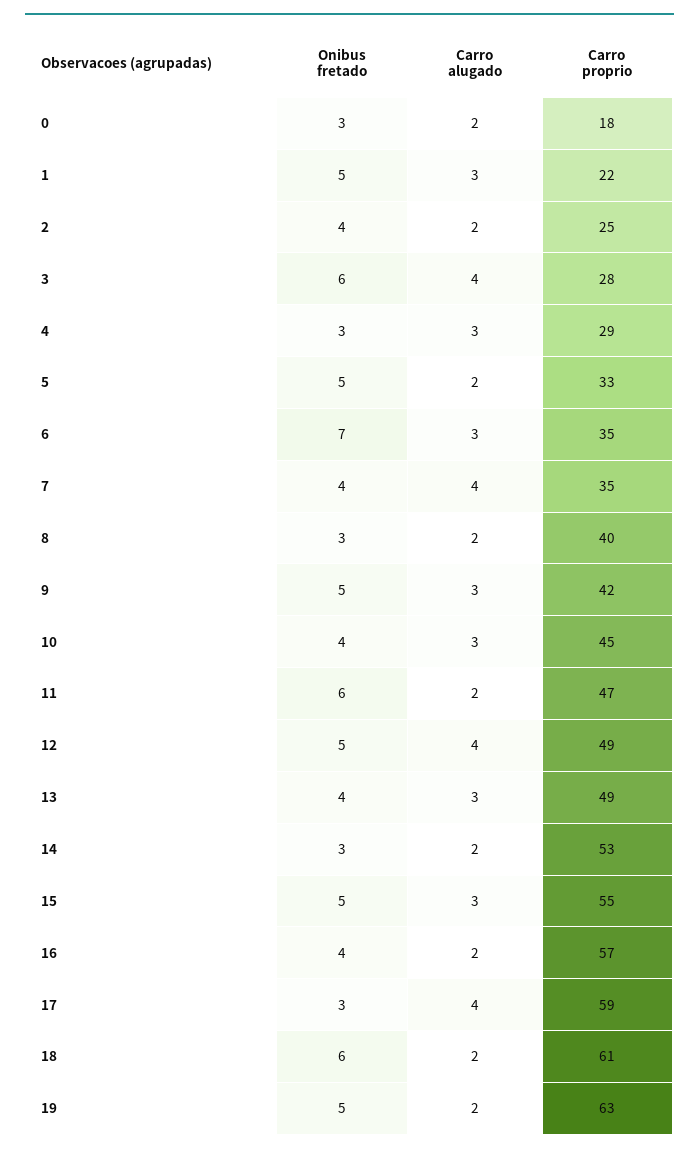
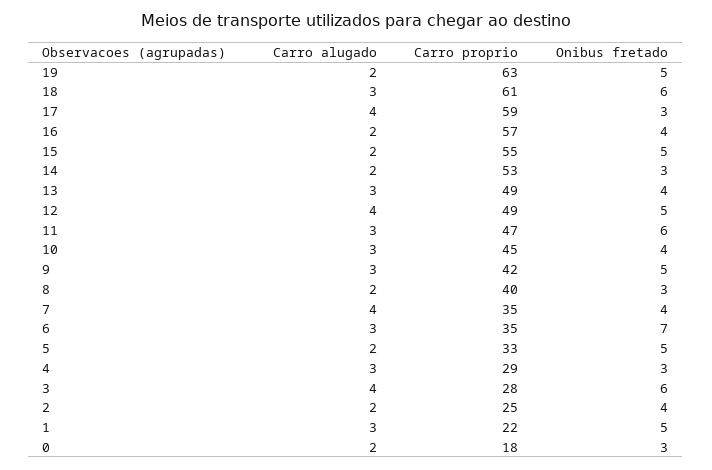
Carro alugado, 11: 2 -> 3
Carro alugado, 15: 3 -> 2
Carro alugado, 18: 2 -> 3

